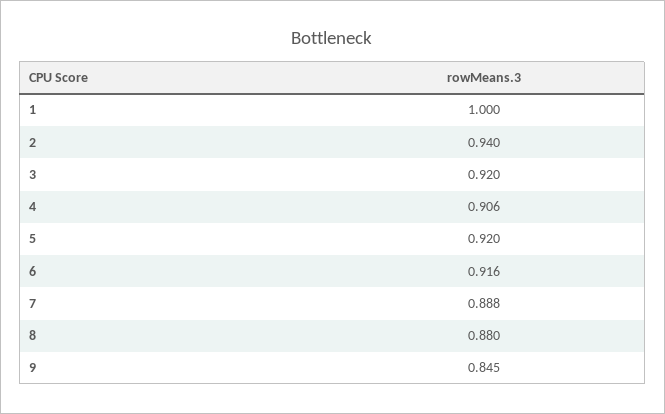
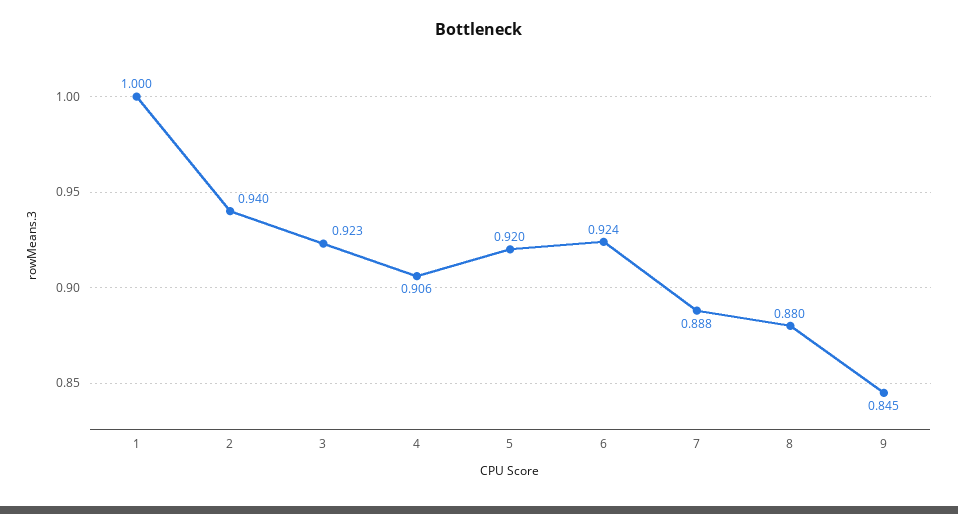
3: 0.92 -> 0.923
6: 0.916 -> 0.924

